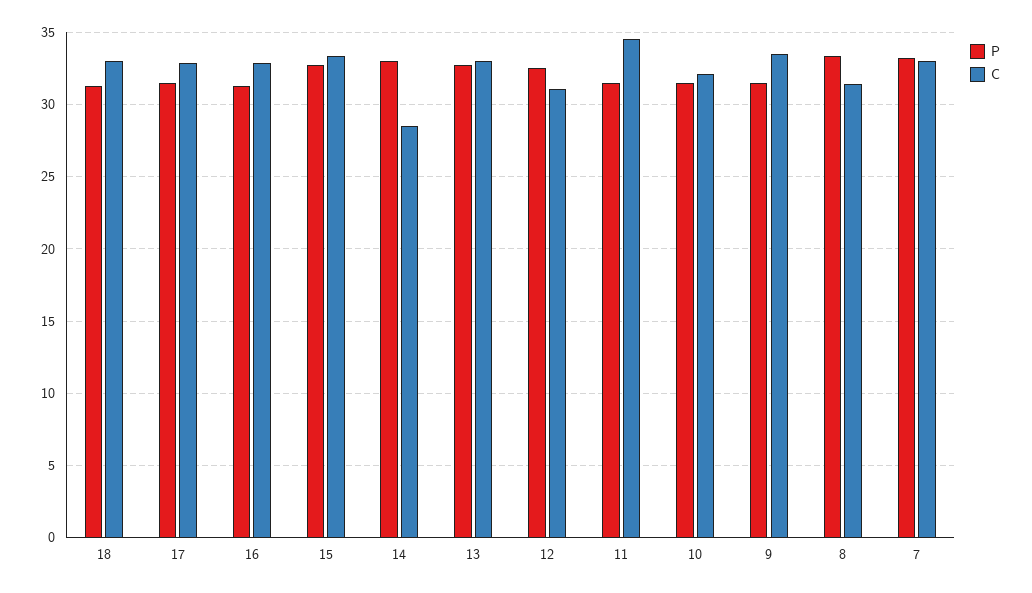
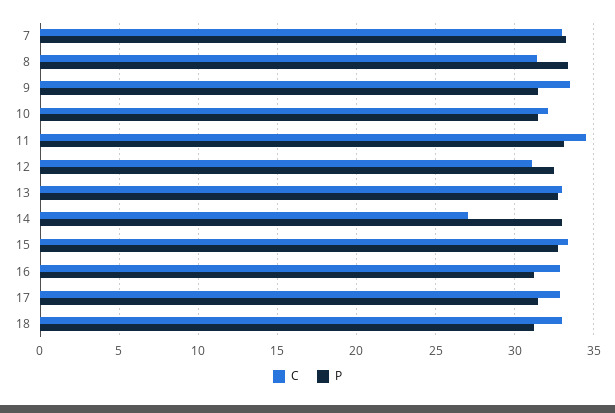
C, 14: 28.5 -> 27
P, 11: 31.5 -> 33

